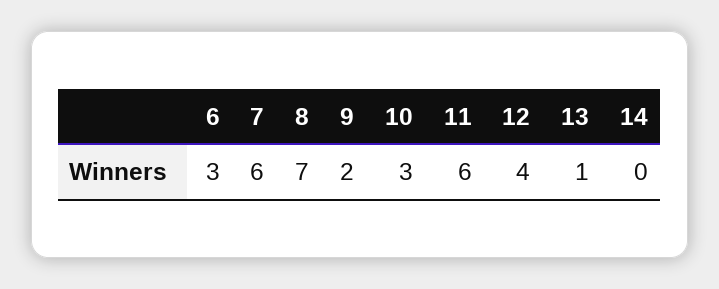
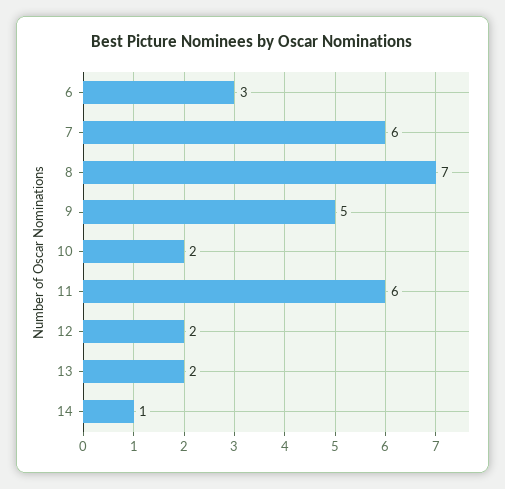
9: 2 -> 5
10: 3 -> 2
12: 4 -> 2
13: 1 -> 2
14: 0 -> 1

